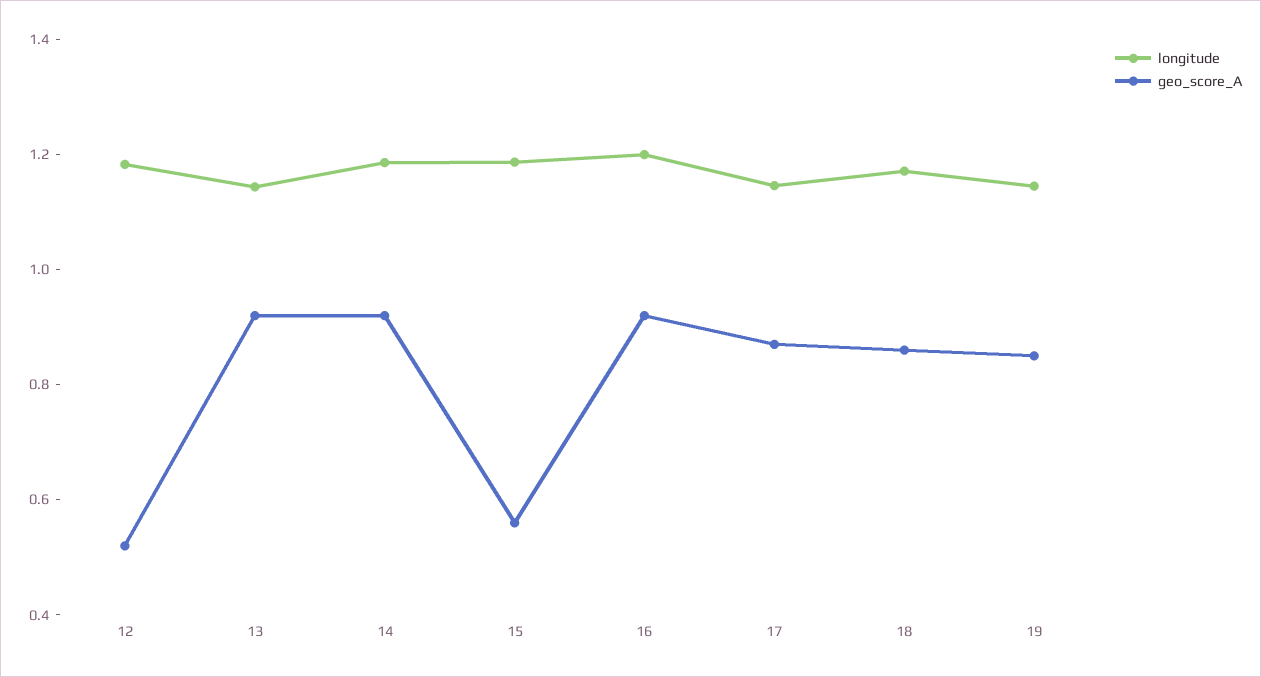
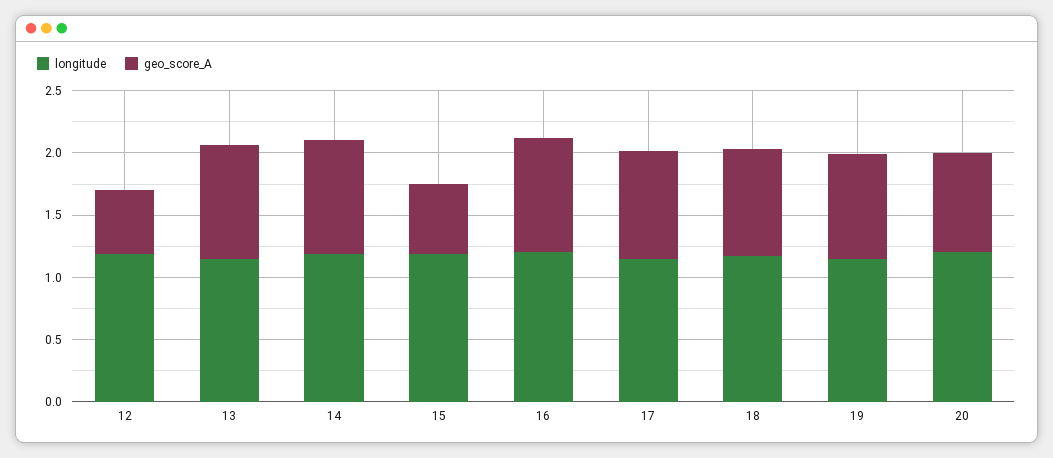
longitude, 20: none -> 1.2
geo_score_A, 20: none -> 0.8

